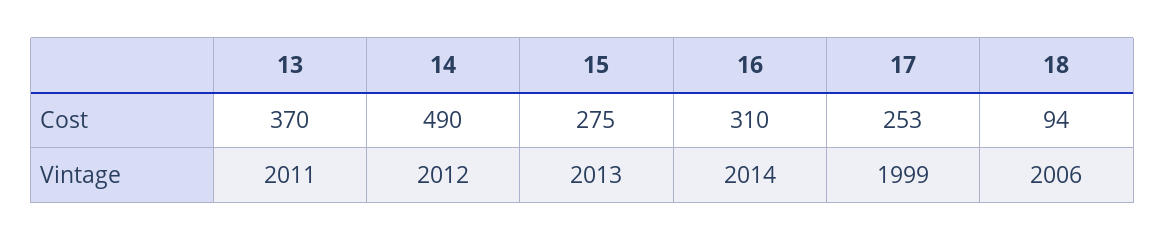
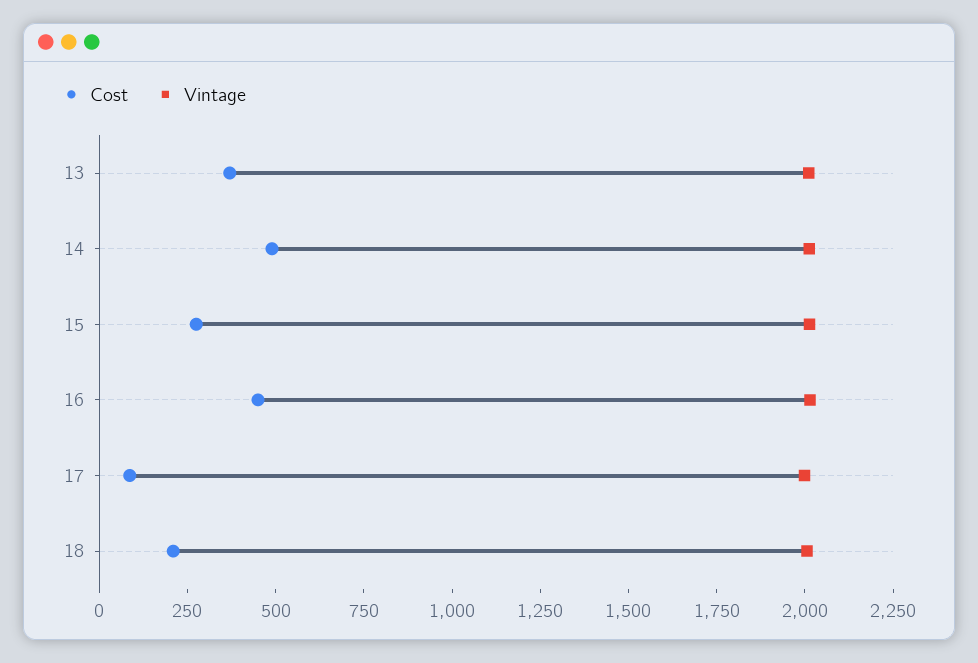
Cost, 16: 310 -> 450
Cost, 17: 253 -> 100
Cost, 18: 94 -> 200

